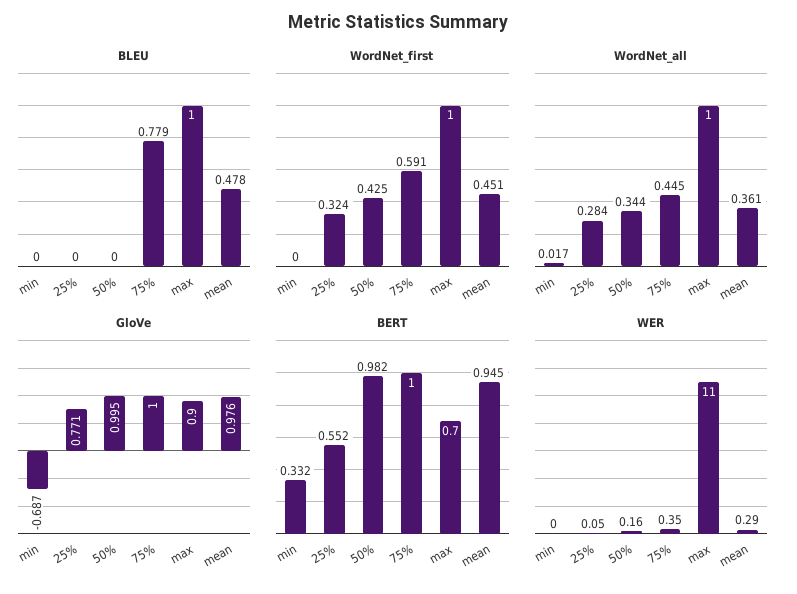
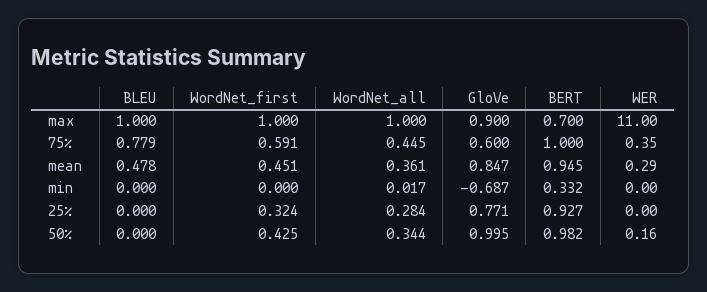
GloVe, 75%: 1 -> 0.6
GloVe, mean: 0.976 -> 0.847
BERT, 25%: 0.552 -> 0.927
WER, 25%: 0.05 -> 0

